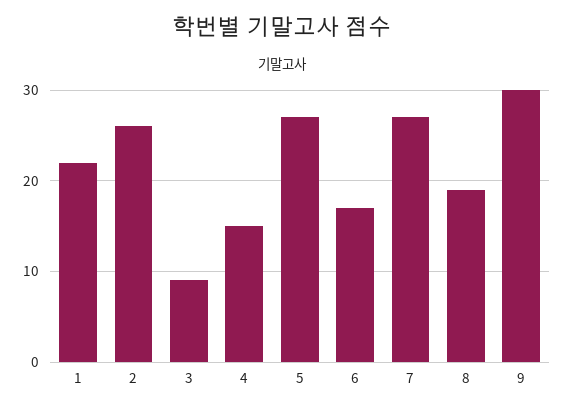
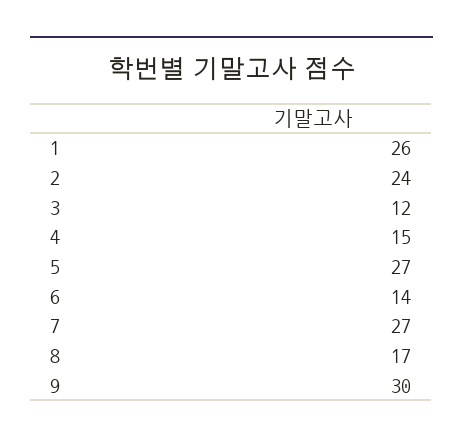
1: 22 -> 26
2: 26 -> 24
3: 9 -> 12
6: 17 -> 14
8: 19 -> 17

